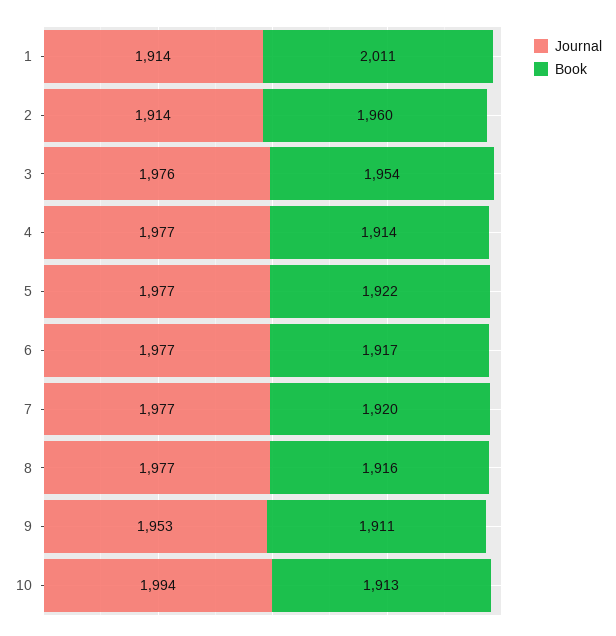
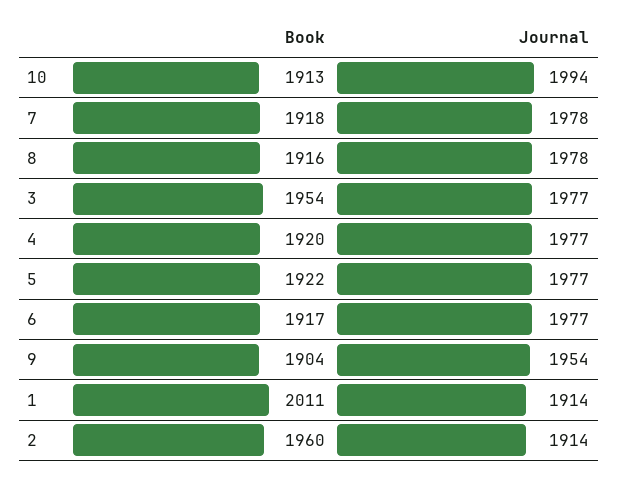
Journal, 3: 1976 -> 1977
Book, 4: 1914 -> 1920
Journal, 7: 1977 -> 1978
Book, 7: 1920 -> 1918
Journal, 8: 1977 -> 1978
Journal, 9: 1953 -> 1954
Book, 9: 1911 -> 1904

